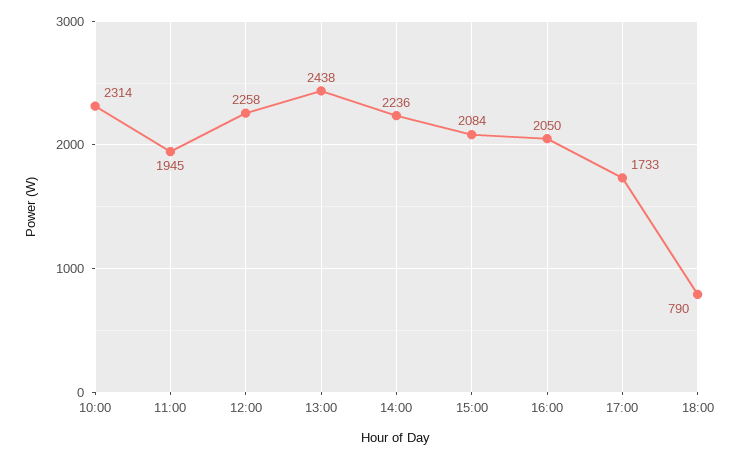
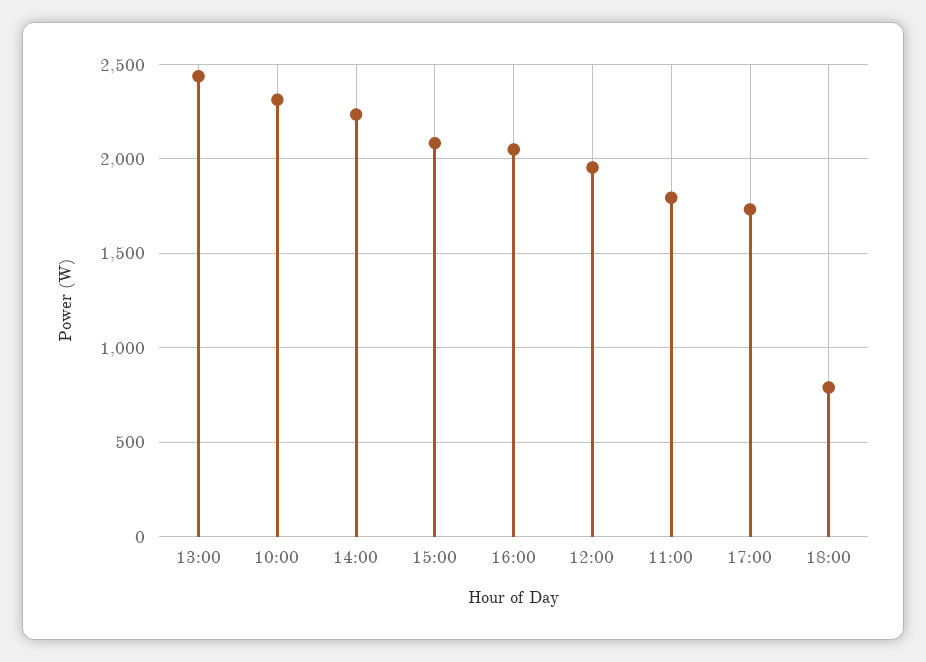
11:00: 1945 -> 1800
12:00: 2258 -> 1950

